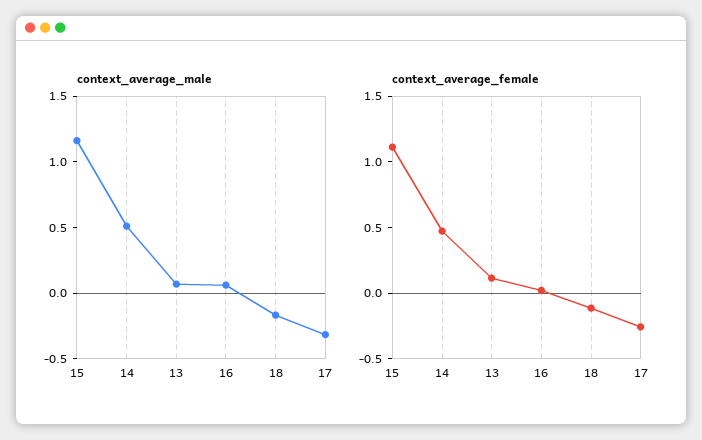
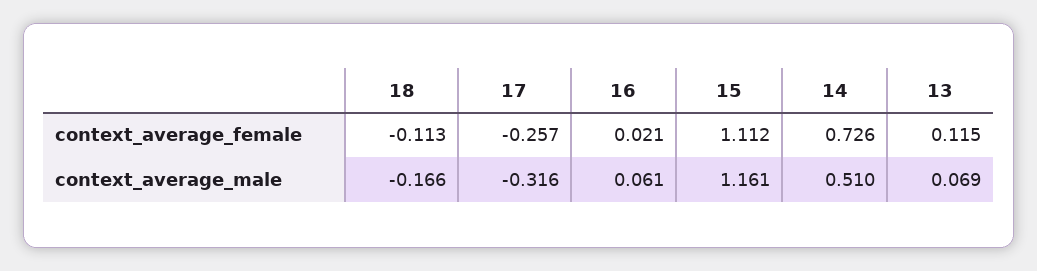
context_average_female, 14: 0.5 -> 0.726

